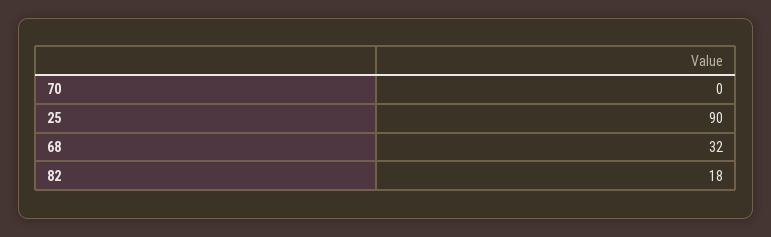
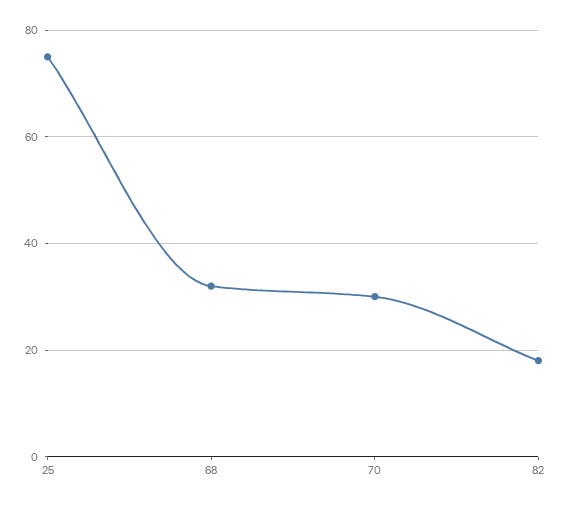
70: 0 -> 30
25: 90 -> 75

